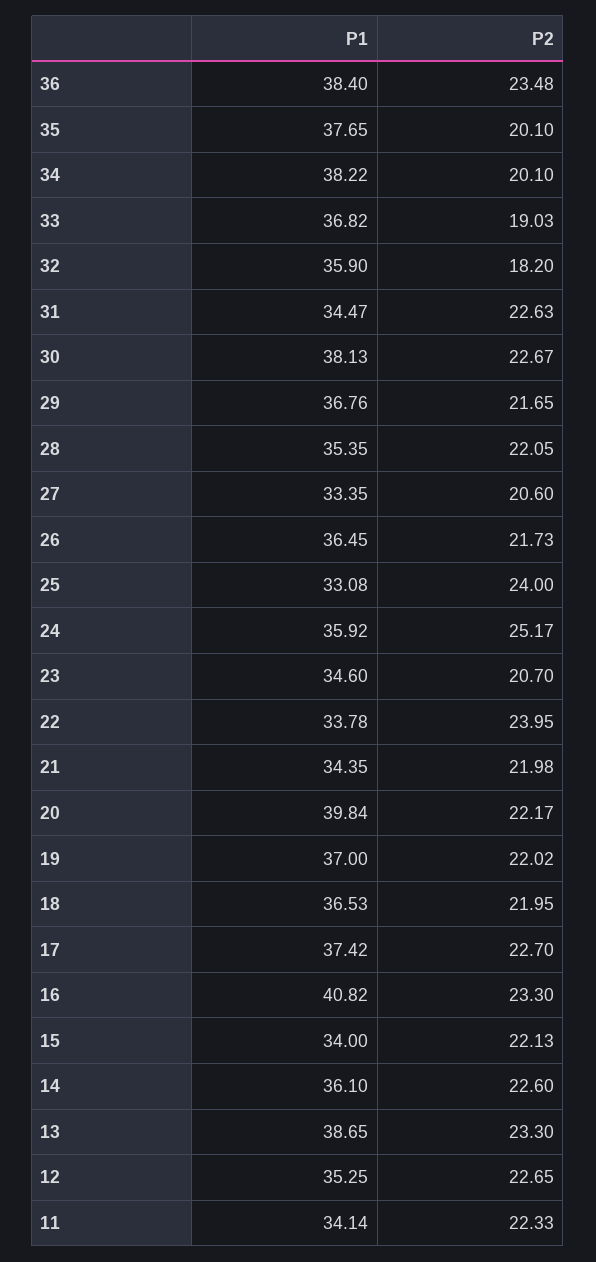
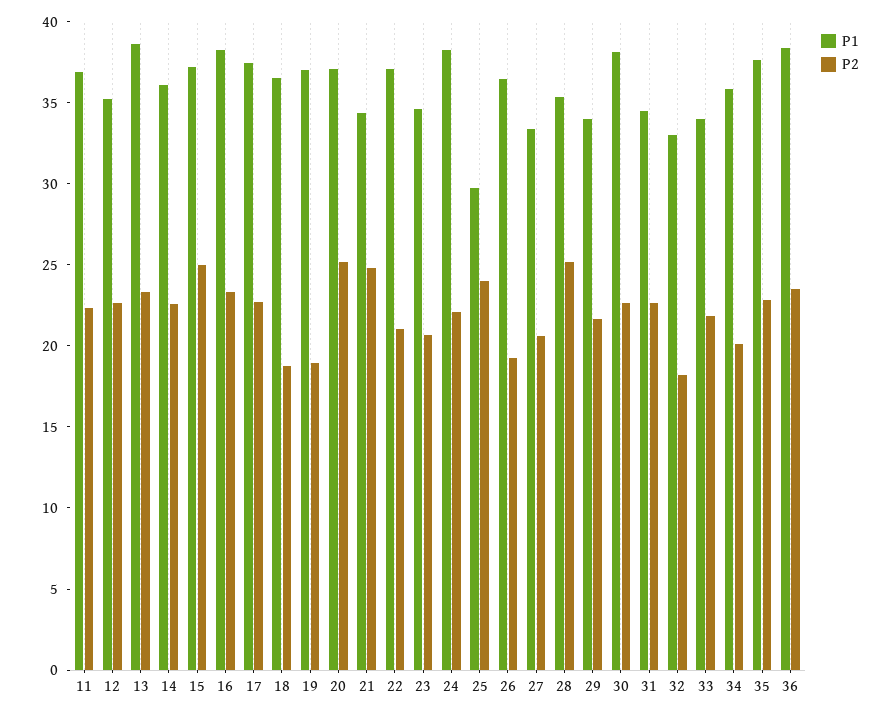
P2, 35: 20.1 -> 23
P1, 34: 38.22 -> 36
P1, 33: 36.82 -> 34
P2, 33: 19.03 -> 22
P1, 32: 35.9 -> 33
P1, 29: 36.76 -> 34
P2, 28: 22.05 -> 25
P2, 26: 21.73 -> 19
P1, 25: 33.08 -> 30
P1, 24: 35.92 -> 38
P2, 24: 25.17 -> 22
P1, 22: 33.78 -> 37
P2, 22: 23.95 -> 21
P2, 21: 21.98 -> 25
P1, 20: 39.84 -> 37
P2, 20: 22.17 -> 25
P2, 19: 22.02 -> 19
P2, 18: 21.95 -> 19
P1, 16: 40.82 -> 38
P1, 15: 34 -> 37
P2, 15: 22.13 -> 25
P1, 11: 34.14 -> 37

